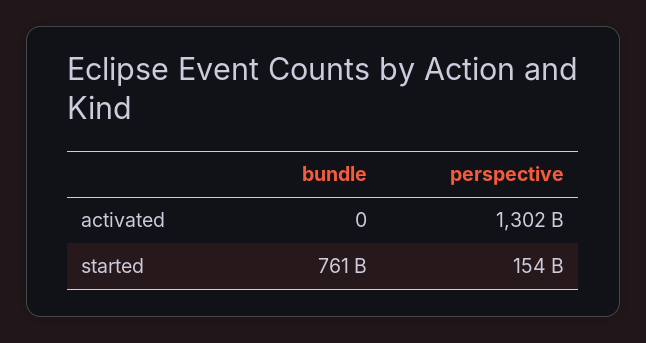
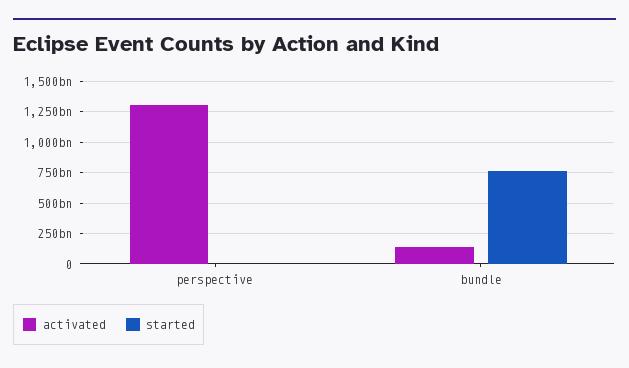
activated, bundle: 0 -> 150000000000
started, perspective: 154000000000 -> 0

